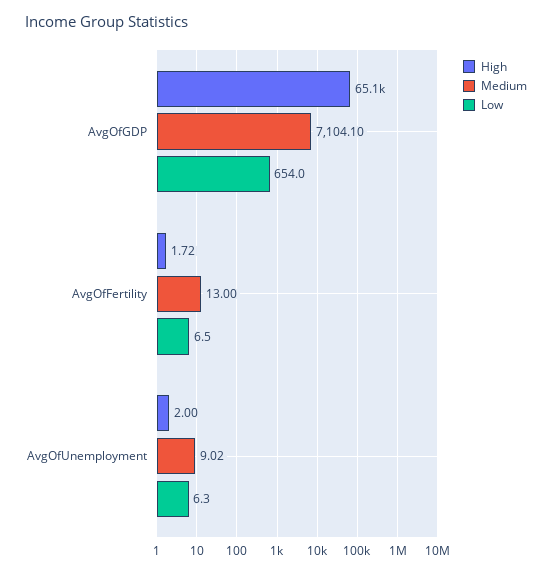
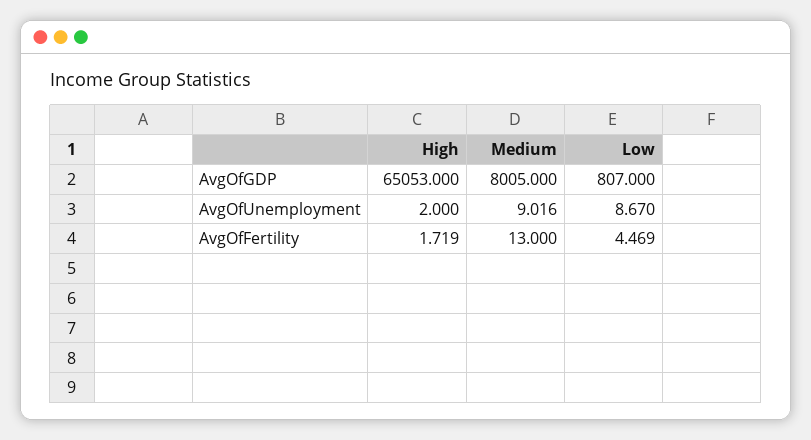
Medium, AvgOfGDP: 7104.1 -> 8005
Low, AvgOfGDP: 654 -> 807
Low, AvgOfFertility: 6.5 -> 4.469
Low, AvgOfUnemployment: 6.3 -> 8.67

